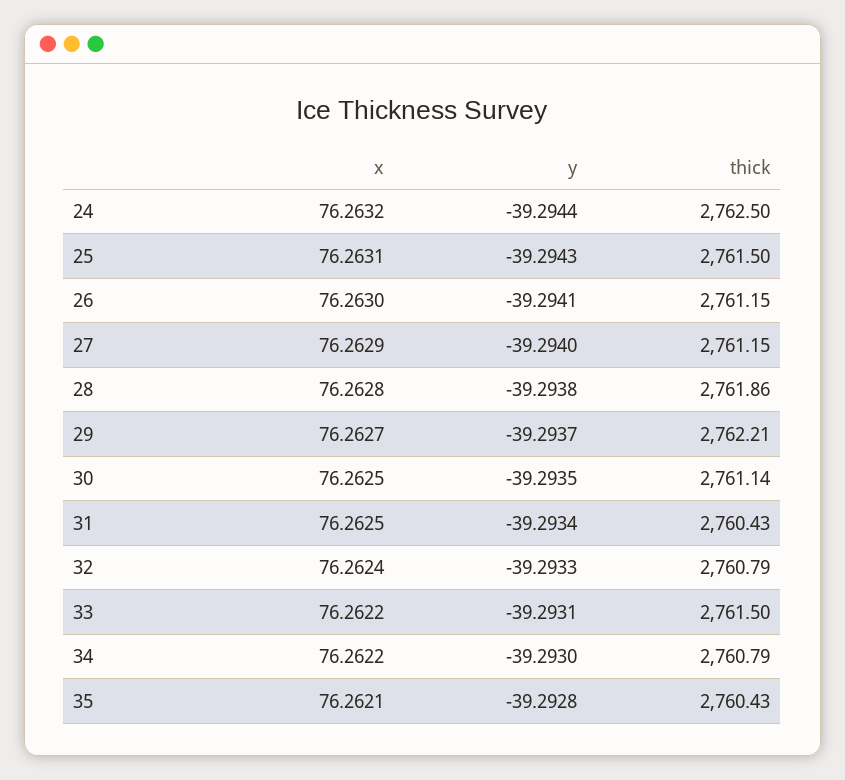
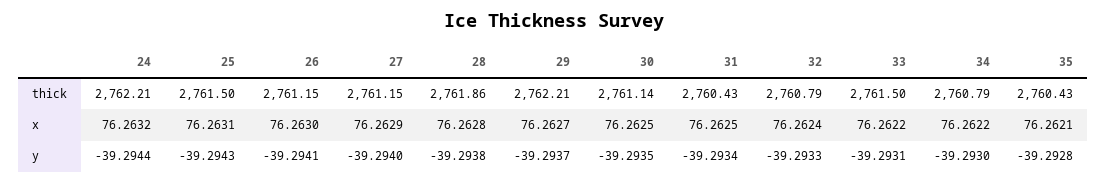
thick, 24: 2762.5 -> 2762.21

